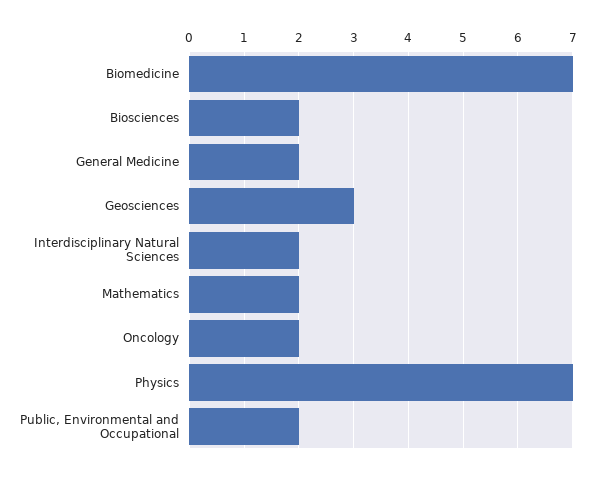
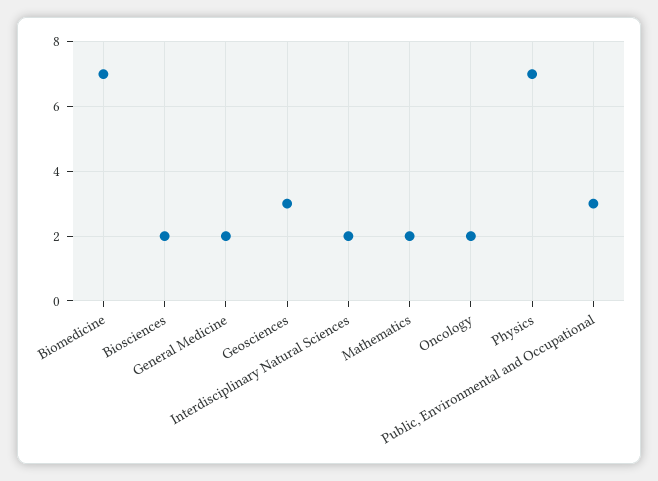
Public, Environmental and Occupational: 2 -> 3

